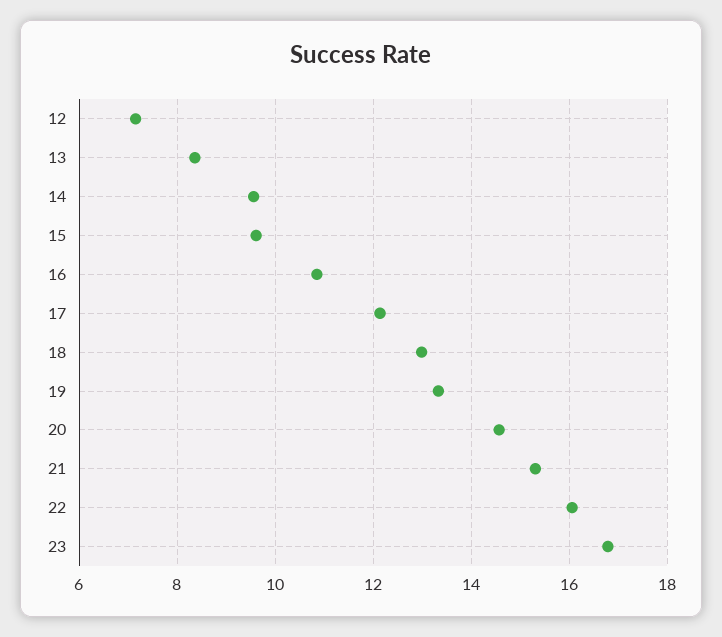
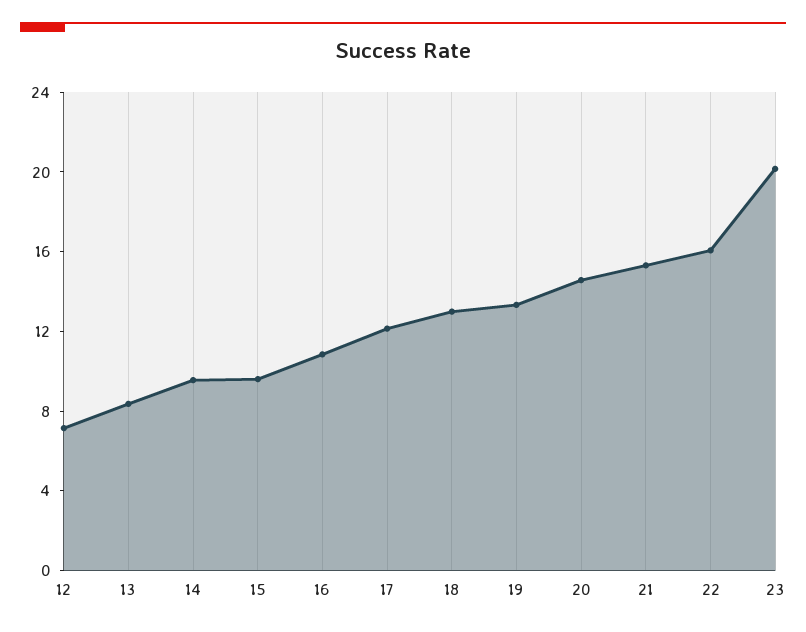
23: 16.8 -> 20

